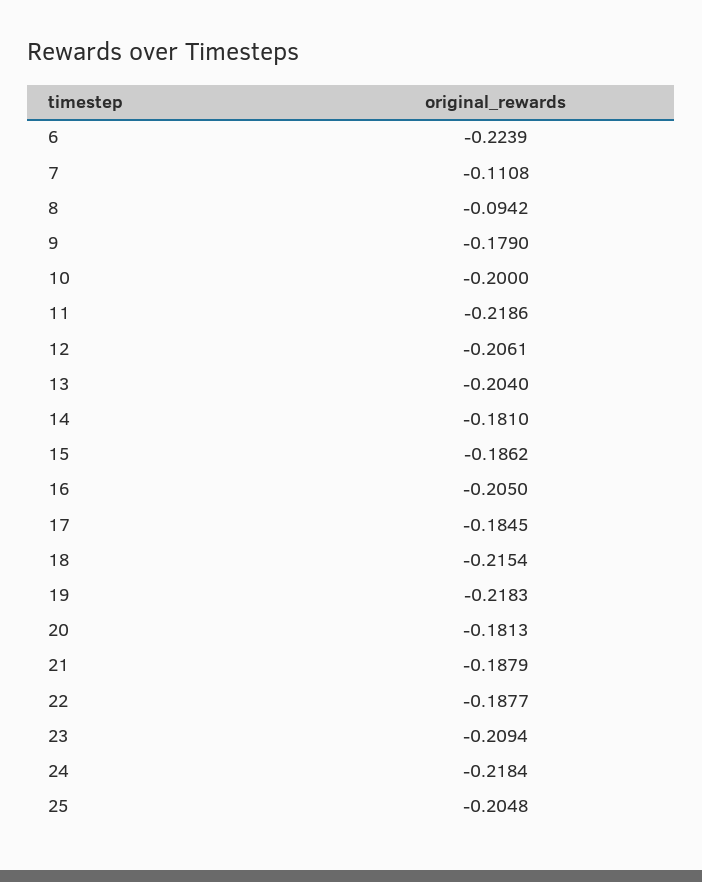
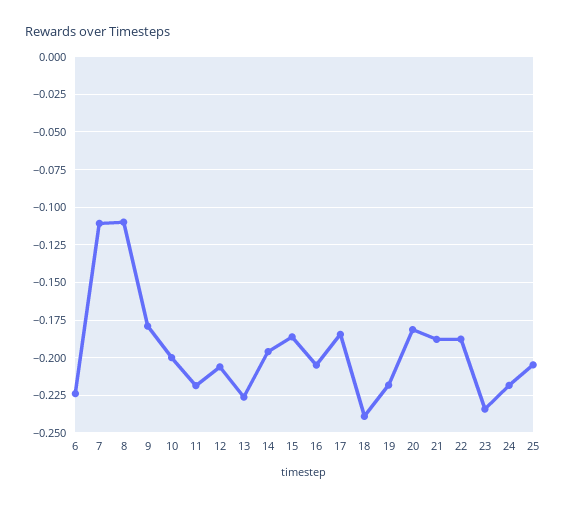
8: -0.0942 -> -0.11
13: -0.204 -> -0.225
14: -0.181 -> -0.195
18: -0.2154 -> -0.24
23: -0.2094 -> -0.235

